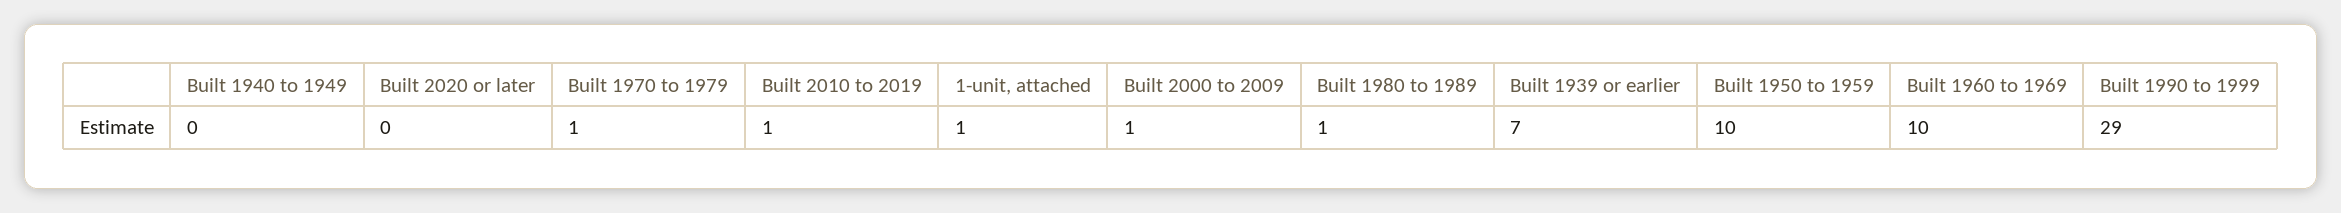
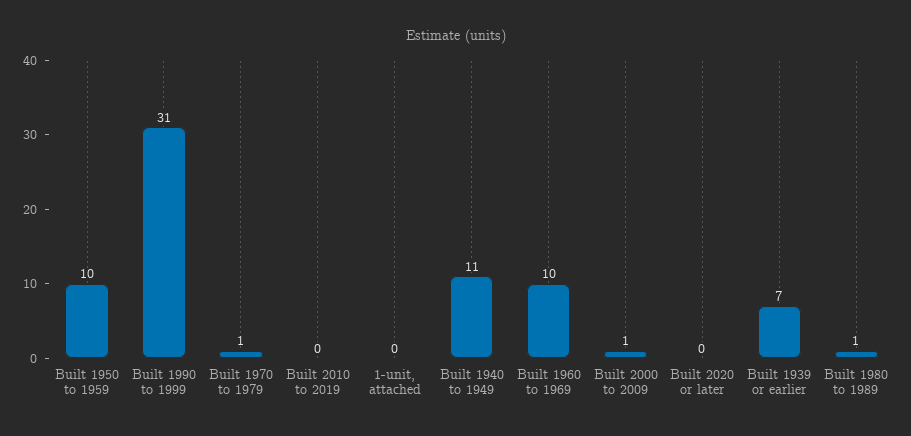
Built 1940 to 1949: 0 -> 11
Built 2010 to 2019: 1 -> 0
1-unit, attached: 1 -> 0
Built 1990 to 1999: 29 -> 31

